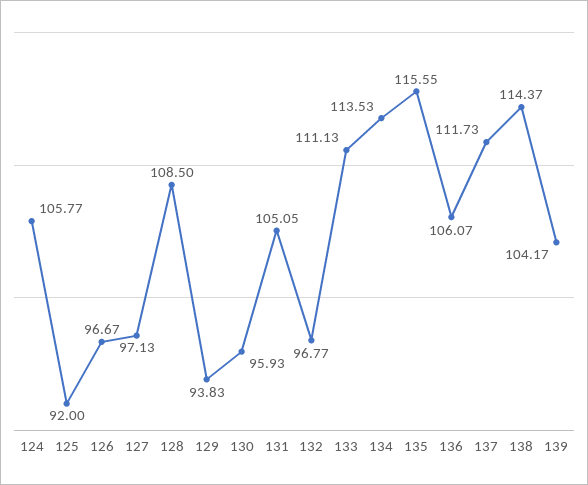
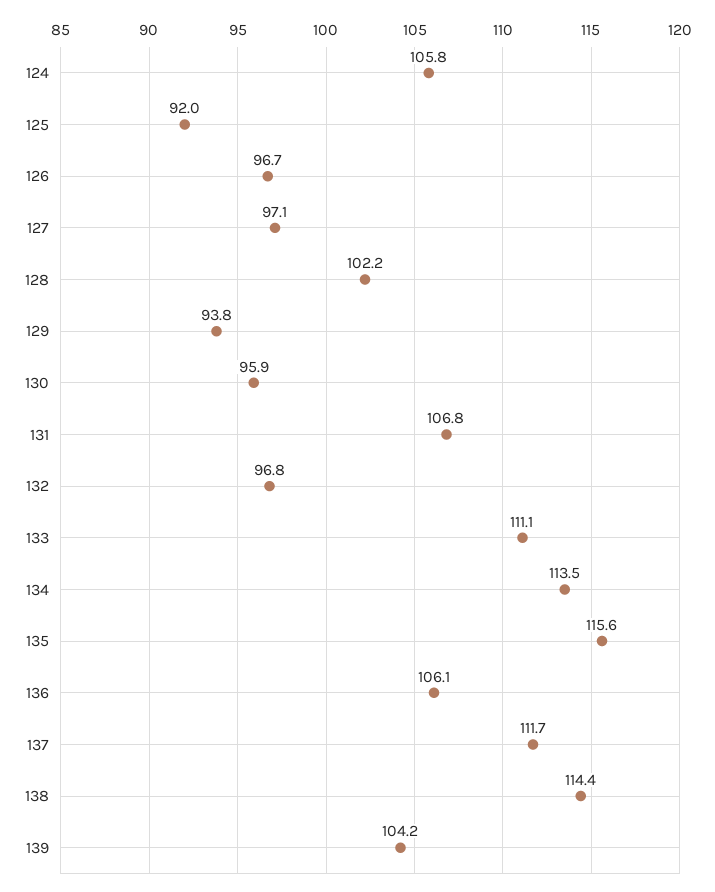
128: 108.5 -> 102.2
131: 105.05 -> 106.8

